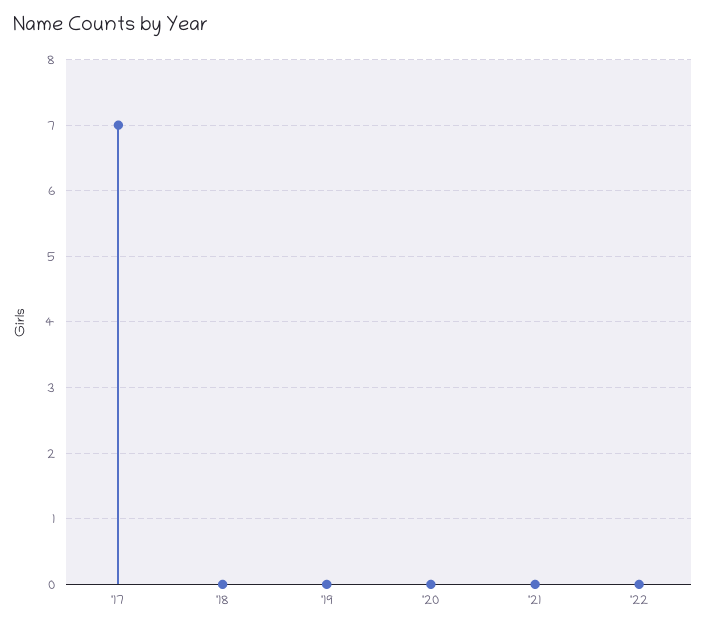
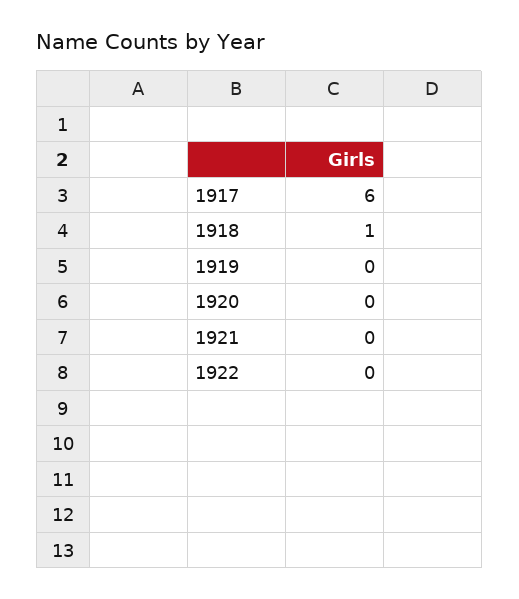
'17: 7 -> 6
'18: 0 -> 1

